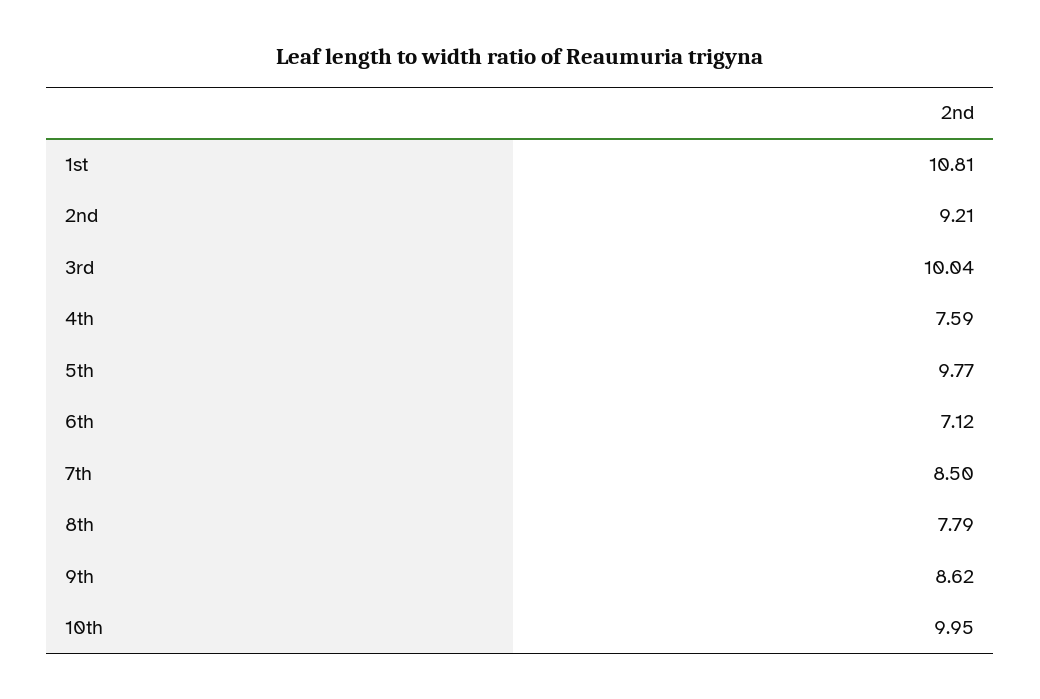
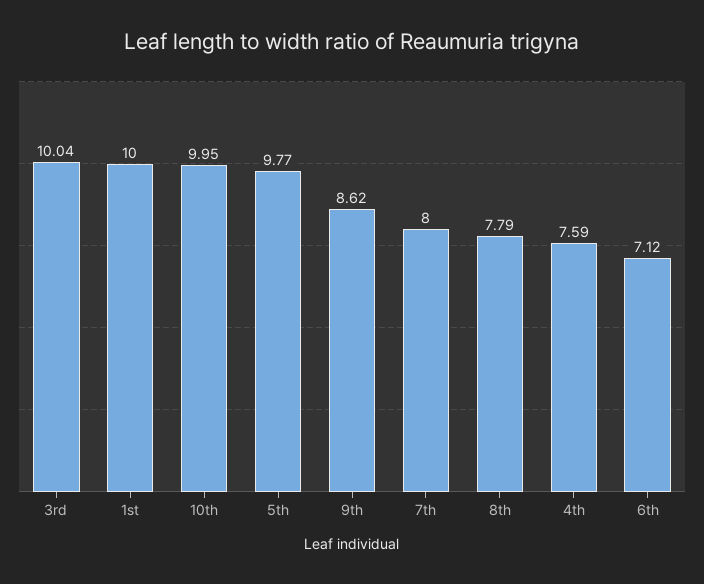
1st: 10.81 -> 10
2nd: 9.21 -> none
7th: 8.5 -> 8

